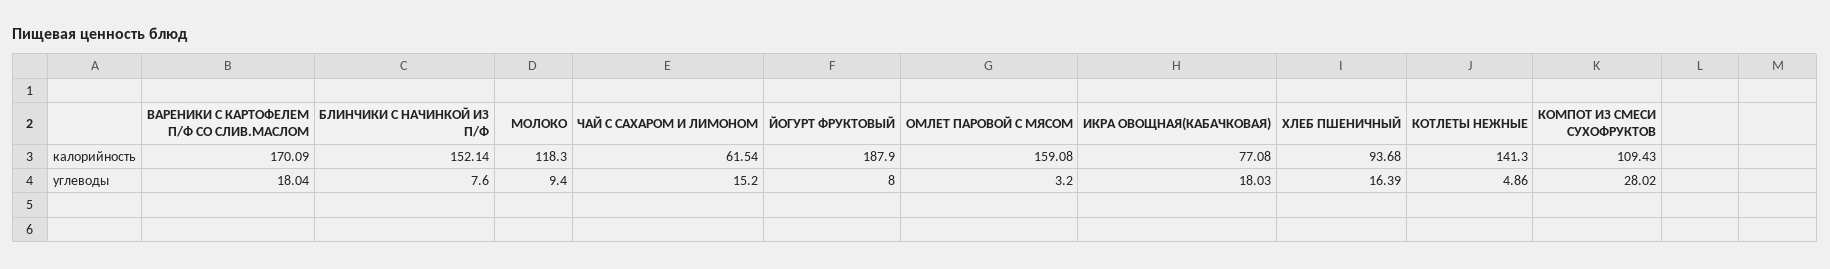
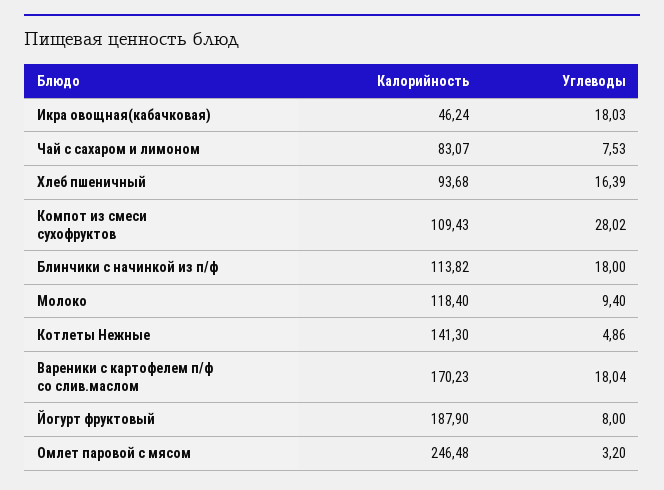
ВАРЕНИКИ С КАРТОФЕЛЕМ П/Ф СО СЛИВ.МАСЛОМ, калорийность: 170.09 -> 170.23
БЛИНЧИКИ С НАЧИНКОЙ ИЗ П/Ф, калорийность: 152.14 -> 113.82
МОЛОКО, калорийность: 118.3 -> 118.4
ЧАЙ С САХАРОМ И ЛИМОНОМ, калорийность: 61.54 -> 83.07
ОМЛЕТ ПАРОВОЙ С МЯСОМ, калорийность: 159.08 -> 246.48
ИКРА ОВОЩНАЯ(КАБАЧКОВАЯ), калорийность: 77.08 -> 46.24
БЛИНЧИКИ С НАЧИНКОЙ ИЗ П/Ф, углеводы: 7.6 -> 18
ЧАЙ С САХАРОМ И ЛИМОНОМ, углеводы: 15.2 -> 7.53

